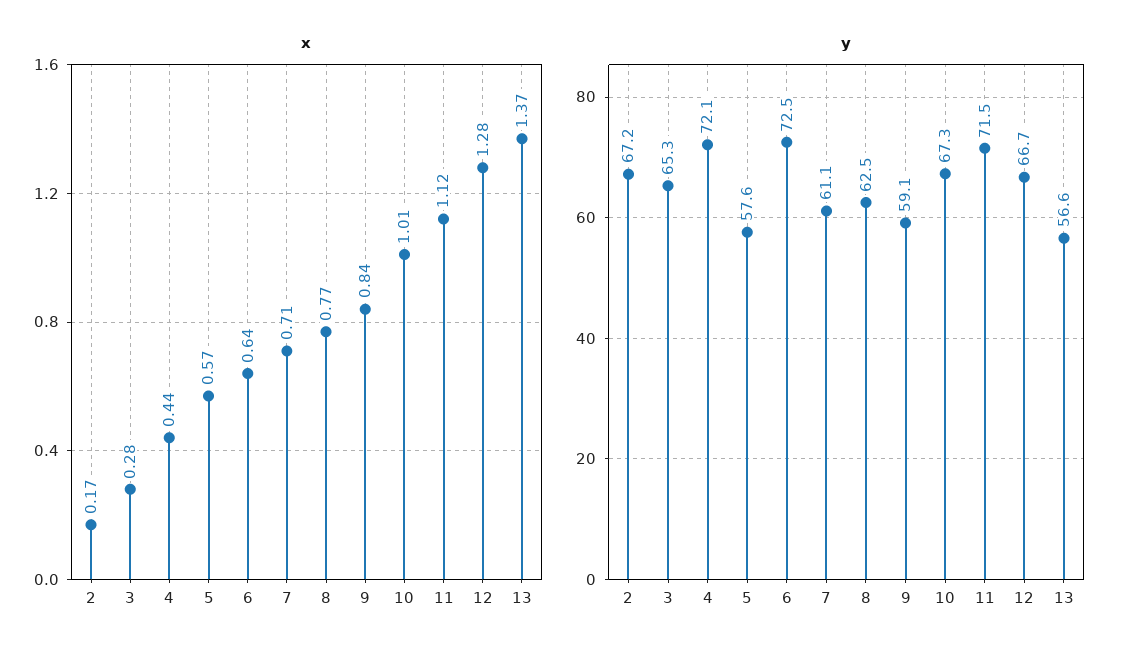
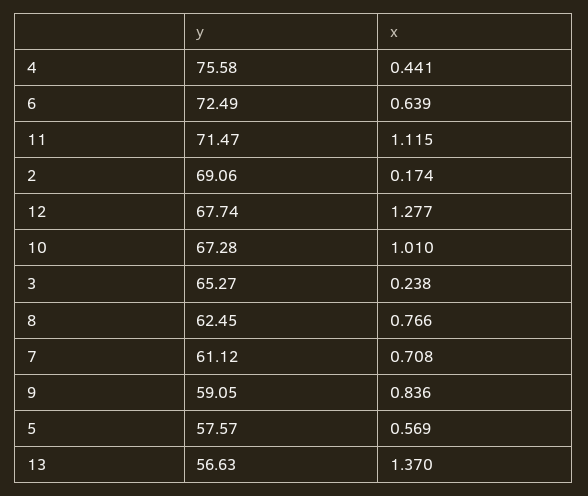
x, 3: 0.28 -> 0.238
y, 2: 67.2 -> 69.06
y, 4: 72.1 -> 75.58
y, 12: 66.7 -> 67.74

